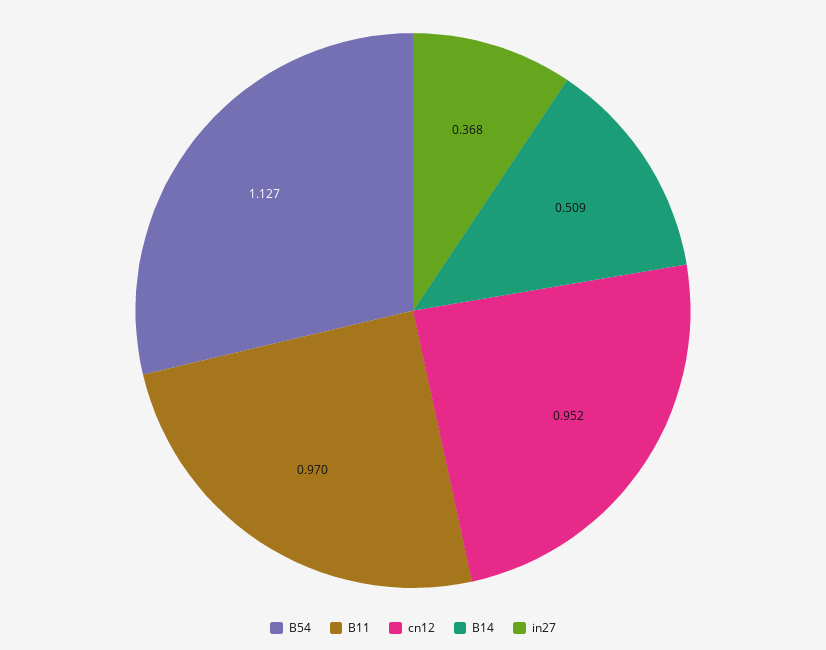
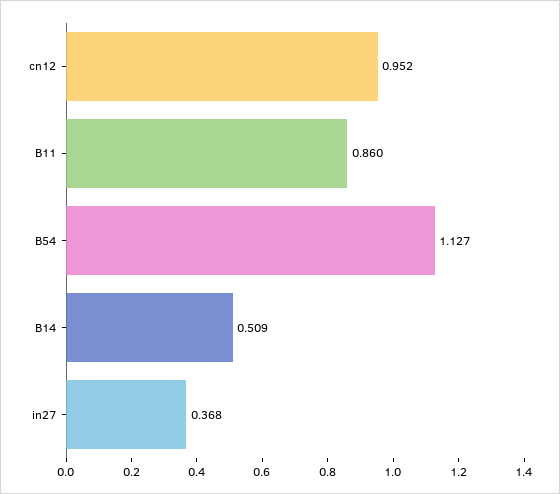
B11: 0.97 -> 0.86

